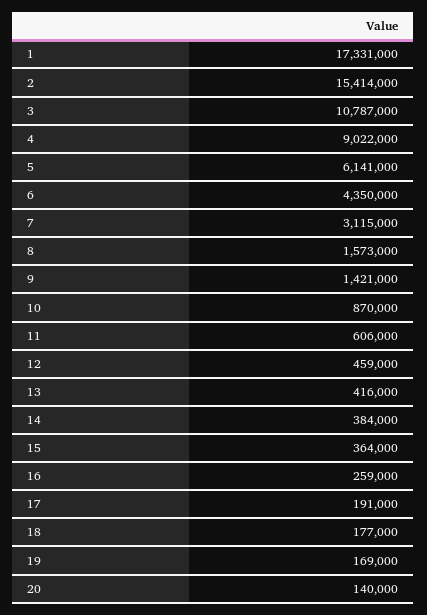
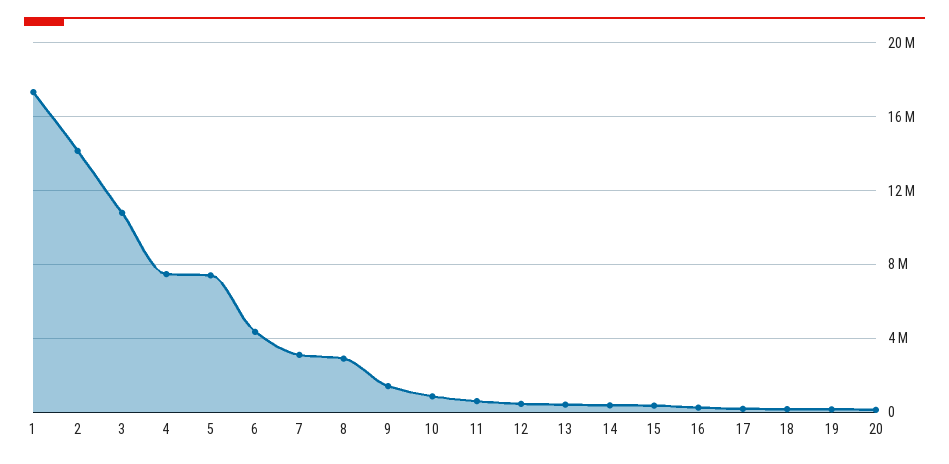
2: 15414000 -> 14000000
4: 9022000 -> 7500000
5: 6141000 -> 7500000
8: 1573000 -> 3000000

